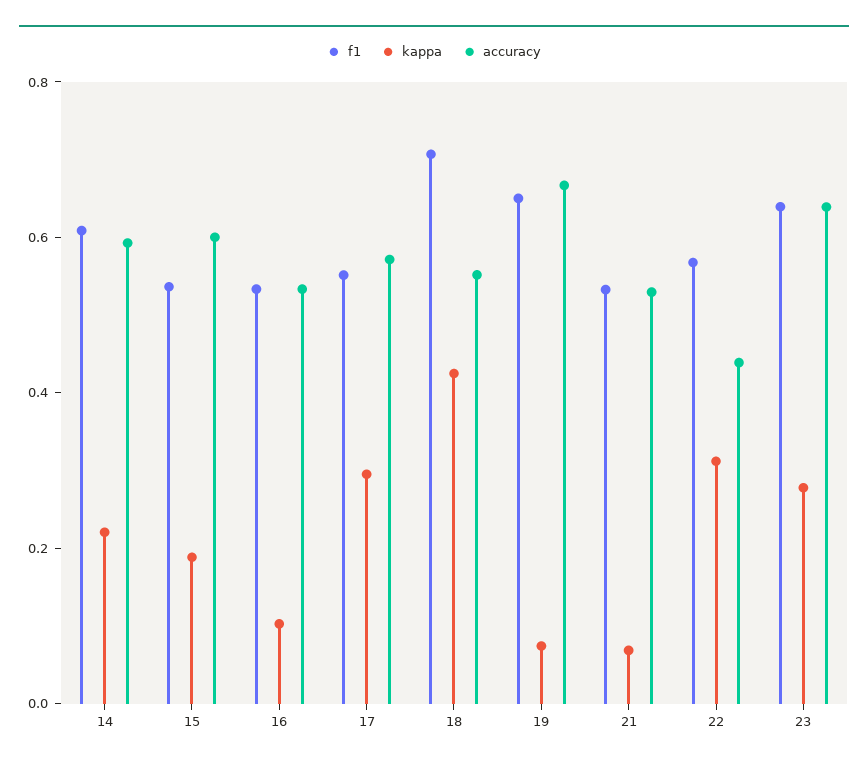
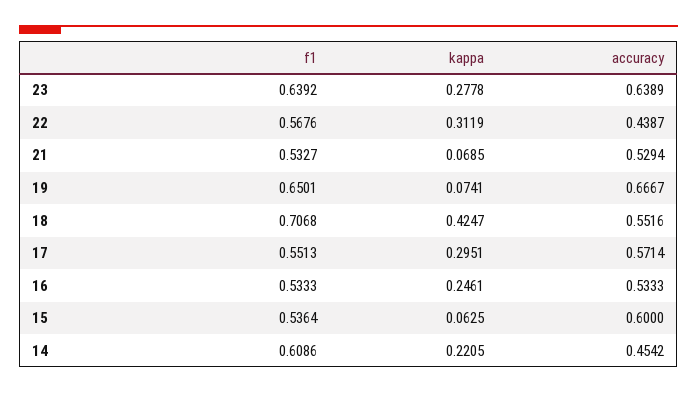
accuracy, 14: 0.6 -> 0.4542
kappa, 15: 0.2 -> 0.0625
kappa, 16: 0.1 -> 0.2461

